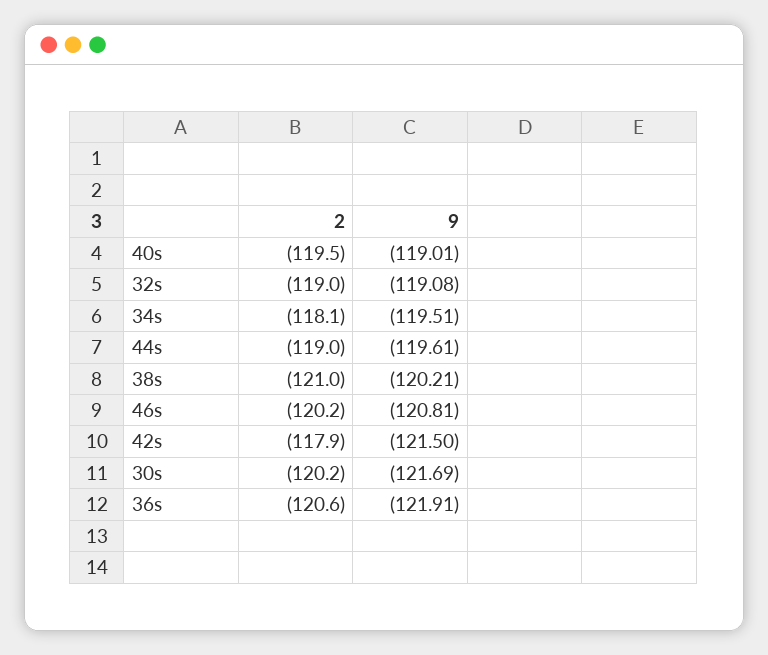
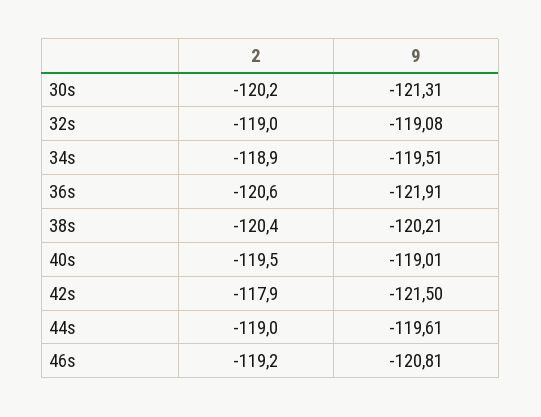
2, 34s: -118.1 -> -118.9
2, 38s: -121 -> -120.4
2, 46s: -120.2 -> -119.2
9, 30s: -121.69 -> -121.31

